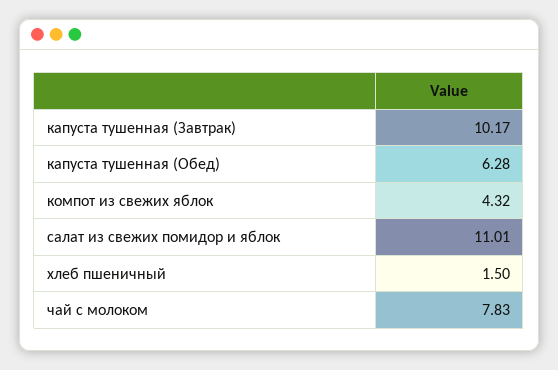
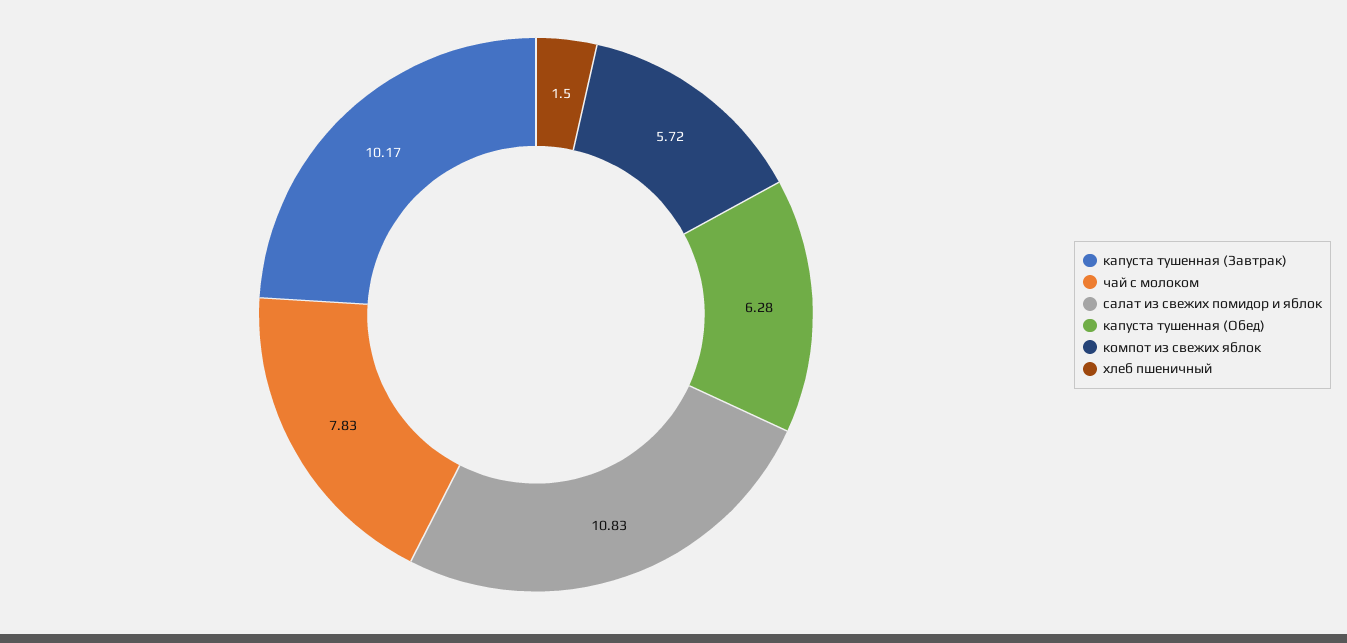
компот из свежих яблок: 4.32 -> 5.72
салат из свежих помидор и яблок: 11.01 -> 10.83

